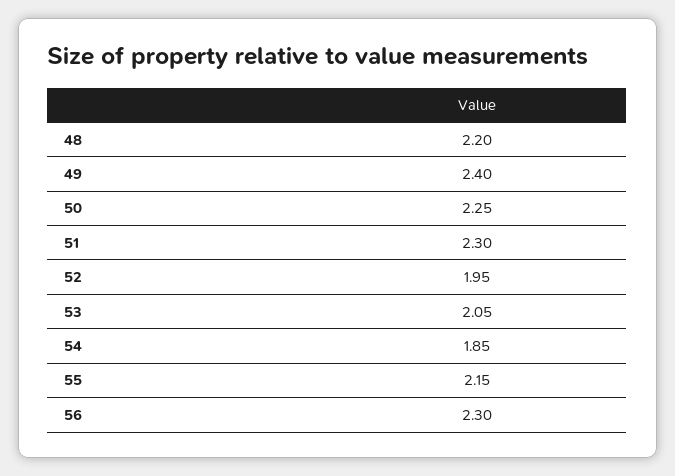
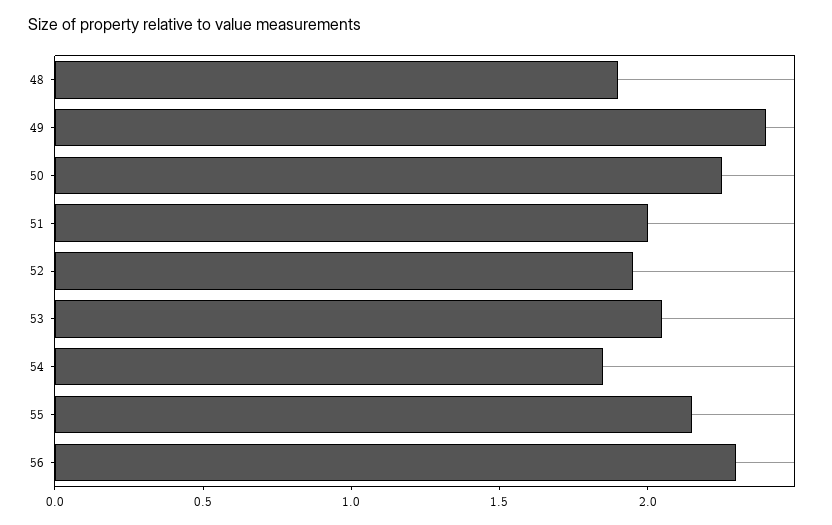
48: 2.2 -> 1.9
51: 2.3 -> 2

